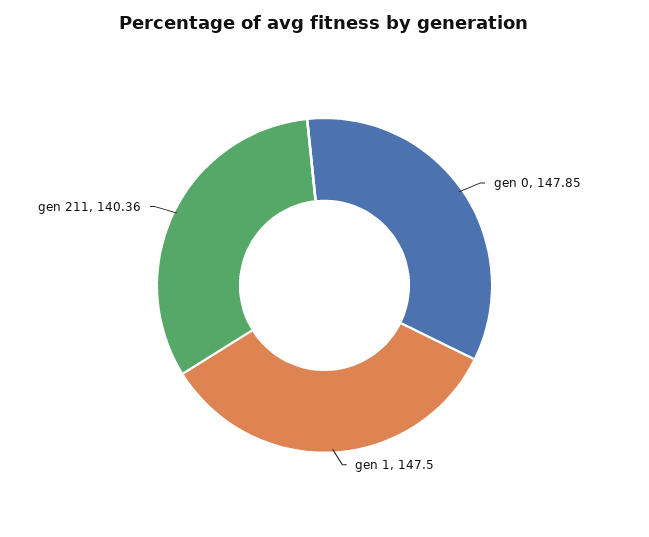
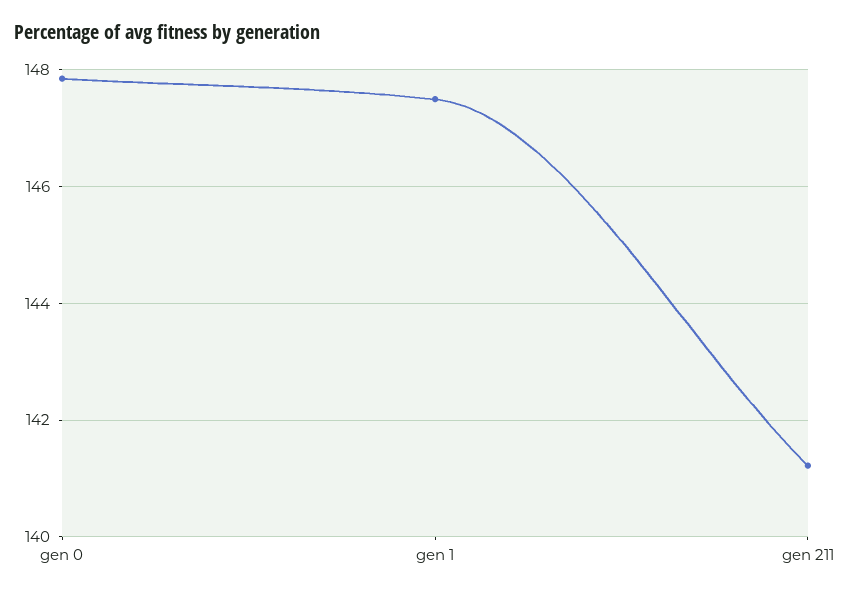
gen 211: 140.36 -> 141.2

